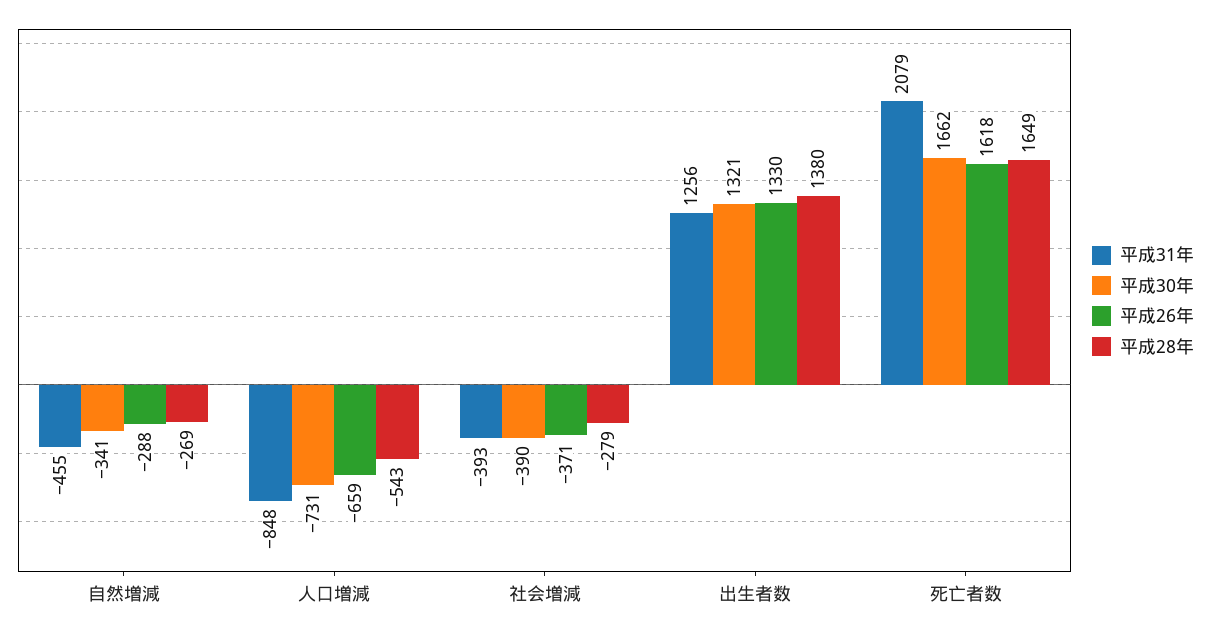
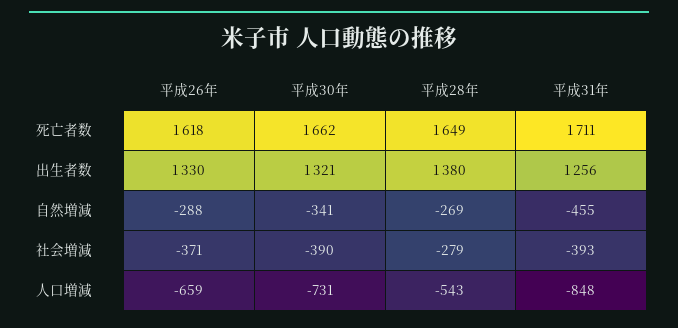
平成31年, 死亡者数: 2079 -> 1711

